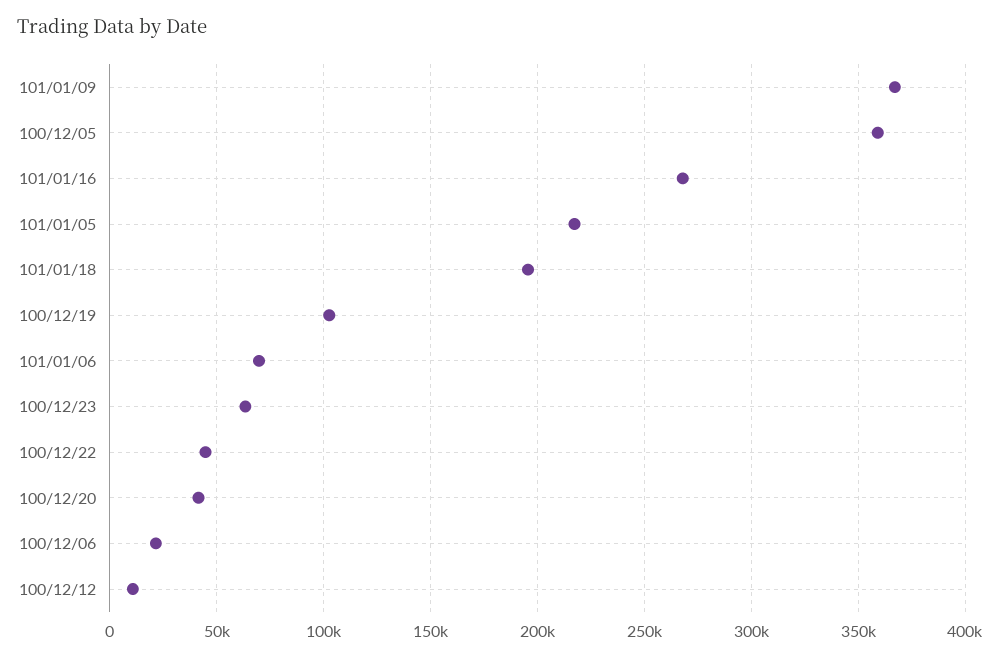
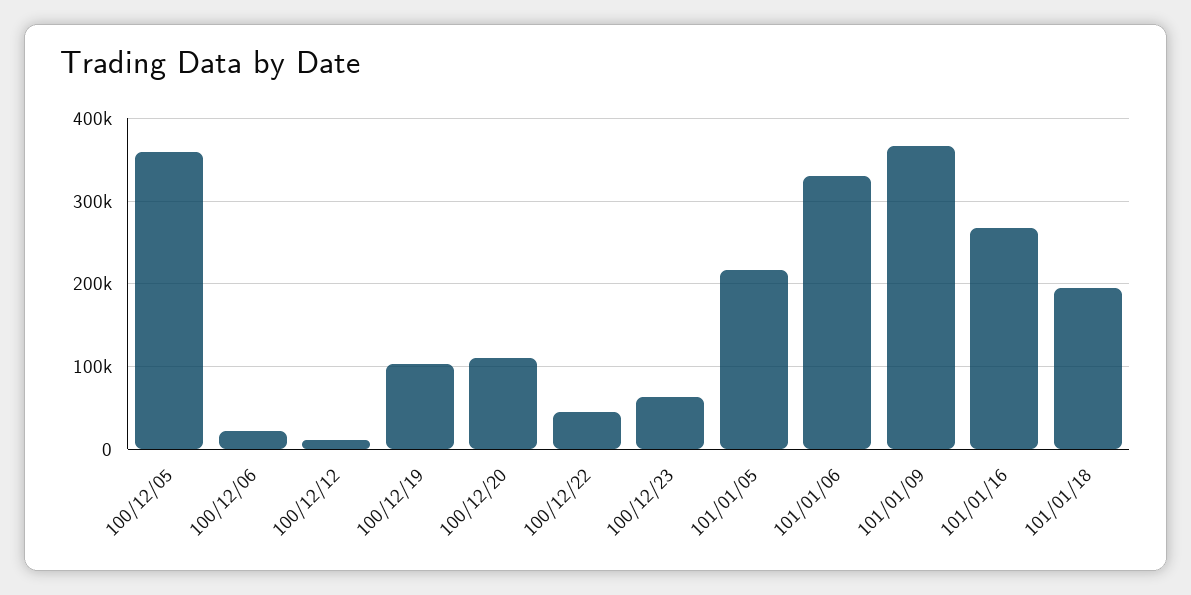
101/01/06: 70000 -> 330000
100/12/20: 40000 -> 110000

